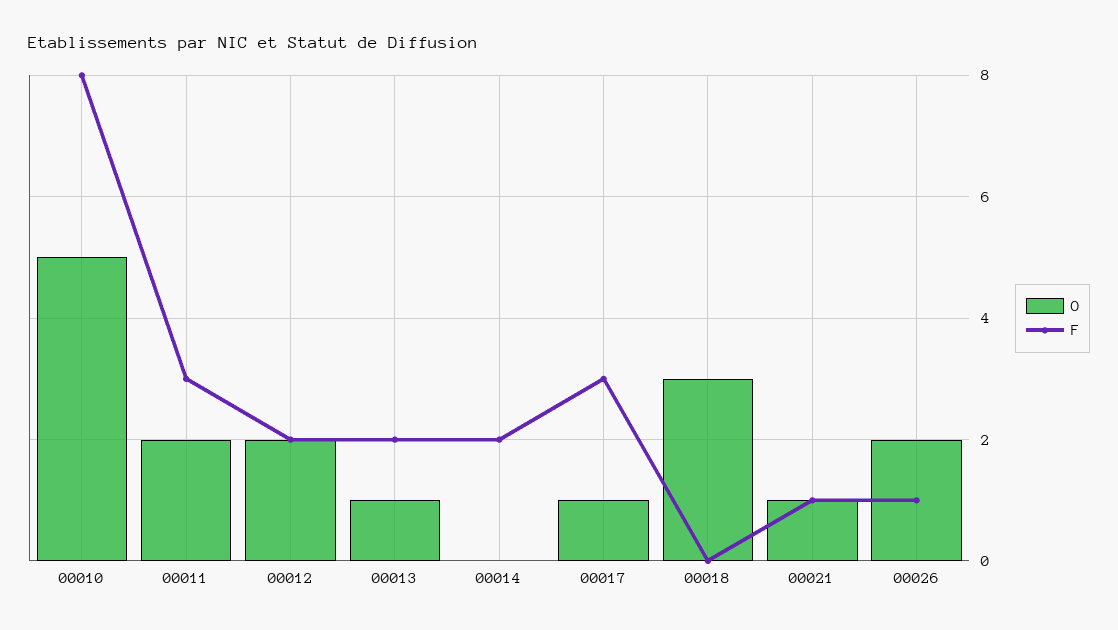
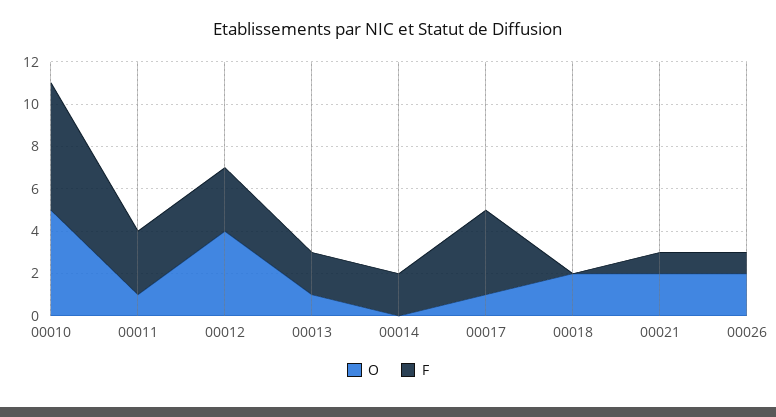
F, 00010: 8 -> 6
O, 00011: 2 -> 1
O, 00012: 2 -> 4
F, 00012: 2 -> 3
F, 00017: 3 -> 4
O, 00018: 3 -> 2
O, 00021: 1 -> 2

